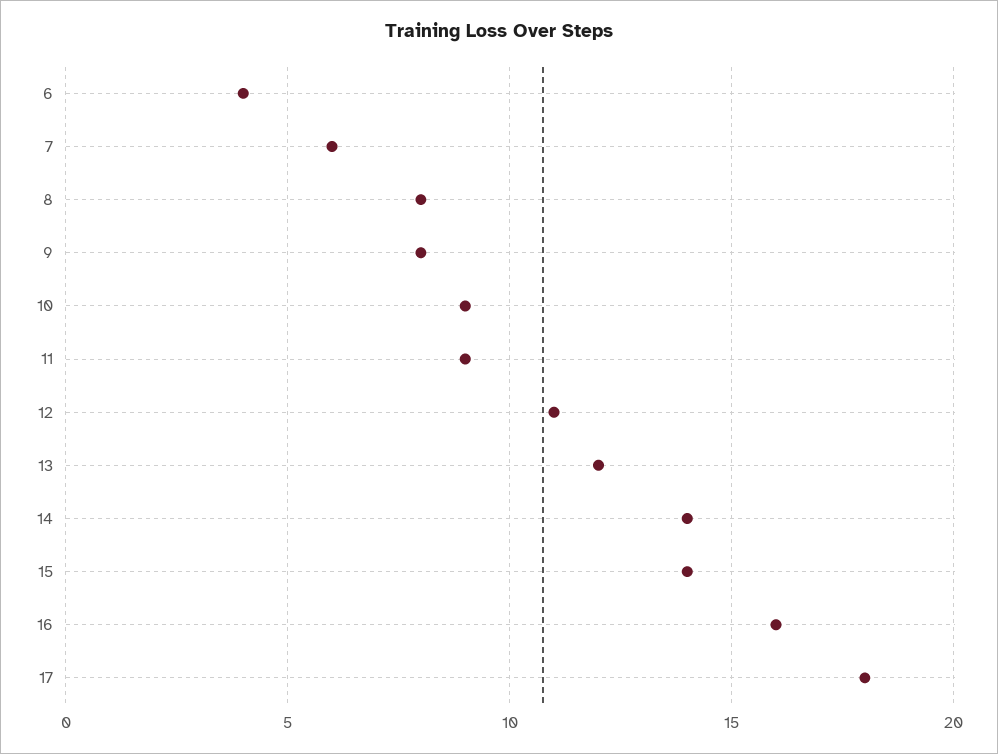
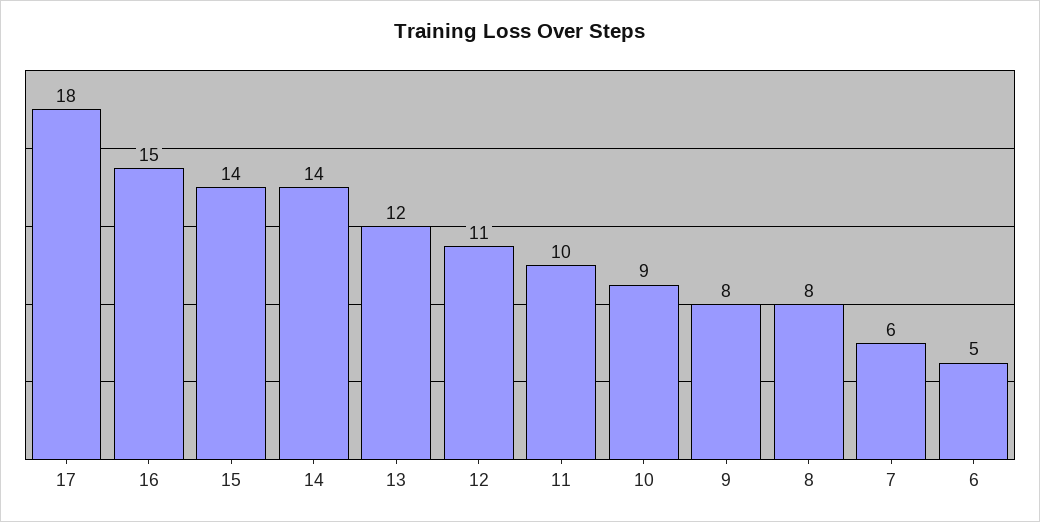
6: 4 -> 5
11: 9 -> 10
16: 16 -> 15

